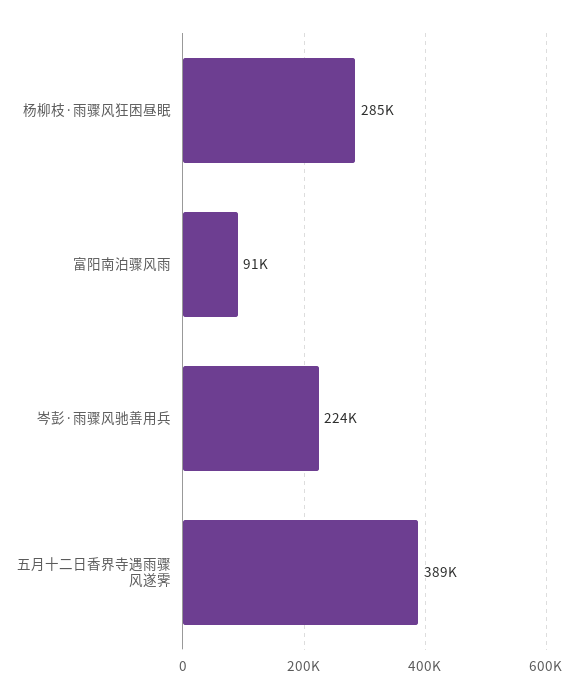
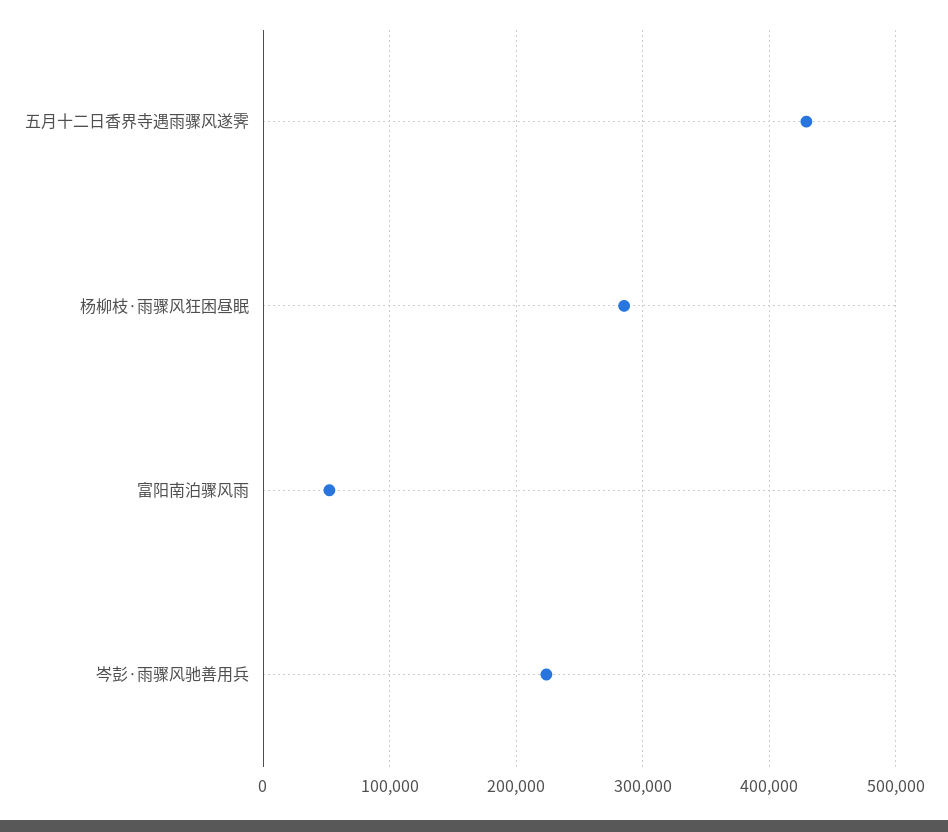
富阳南泊骤风雨: 91000 -> 50000
五月十二日香界寺遇雨骤风遂霁: 389000 -> 430000

